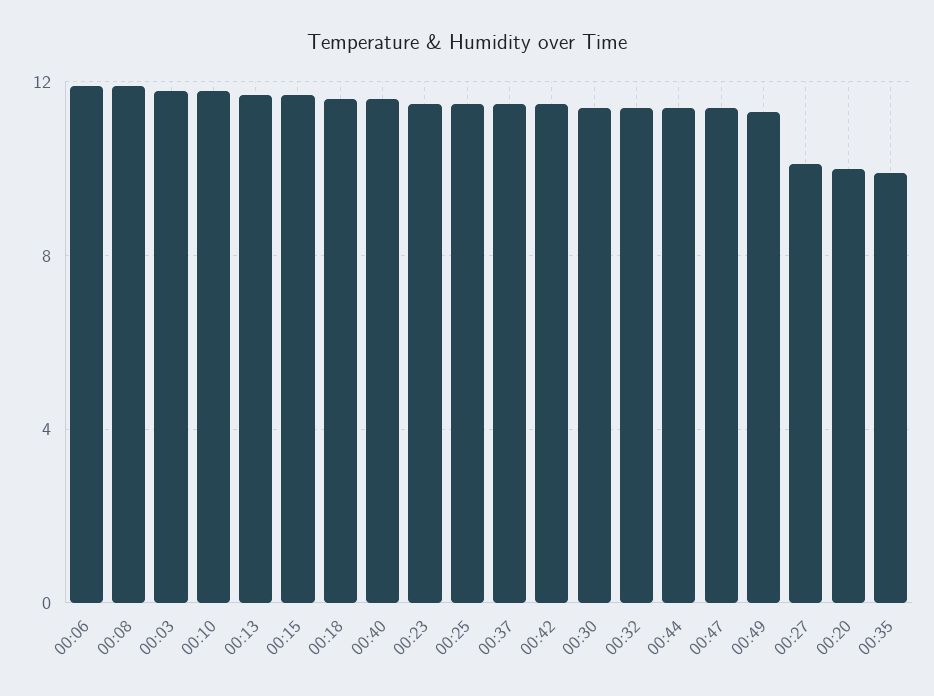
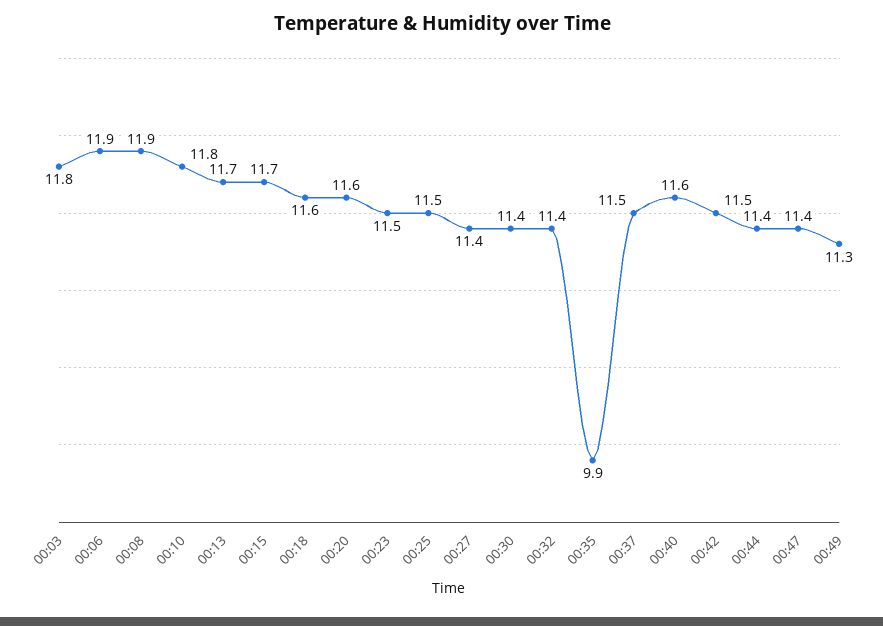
00:27: 10 -> 11.4
00:20: 10 -> 11.6

